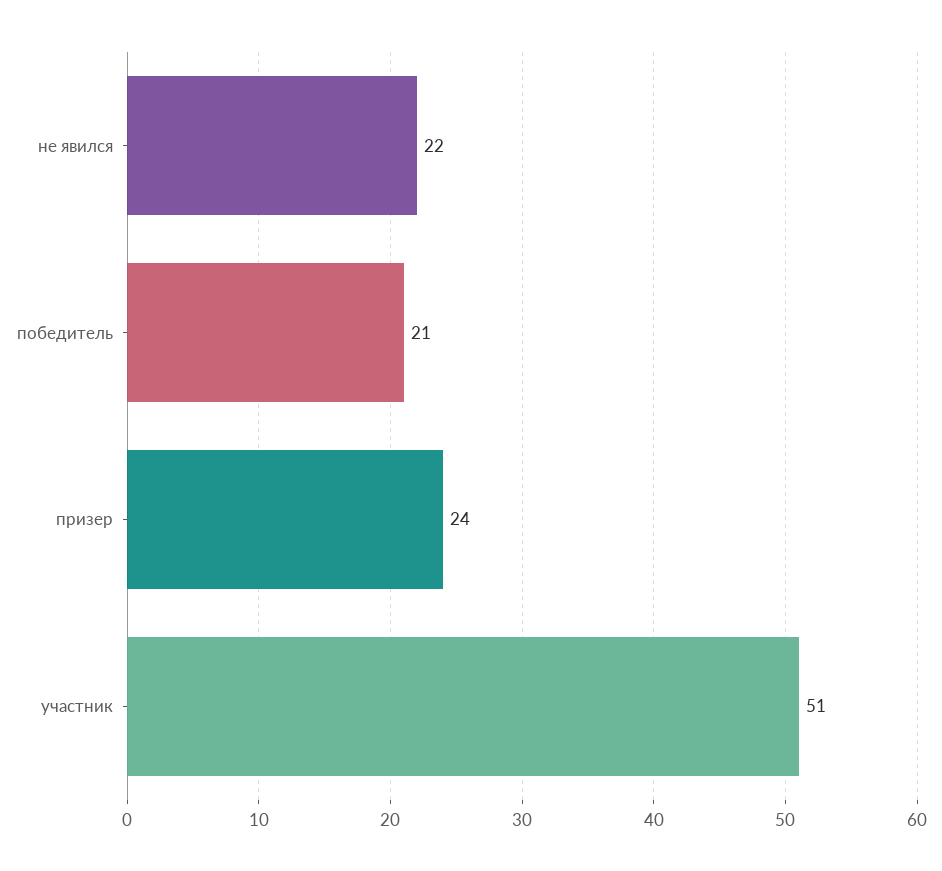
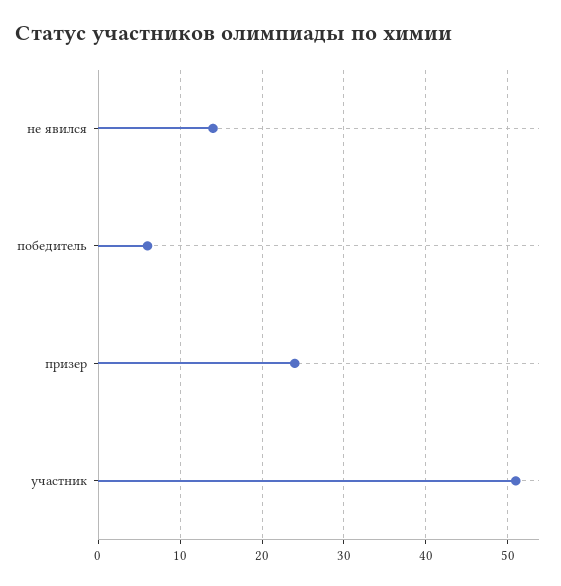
не явился: 22 -> 14
победитель: 21 -> 6

